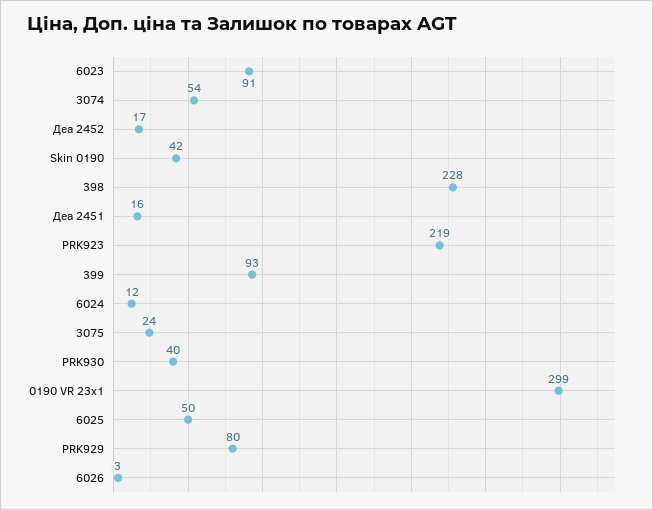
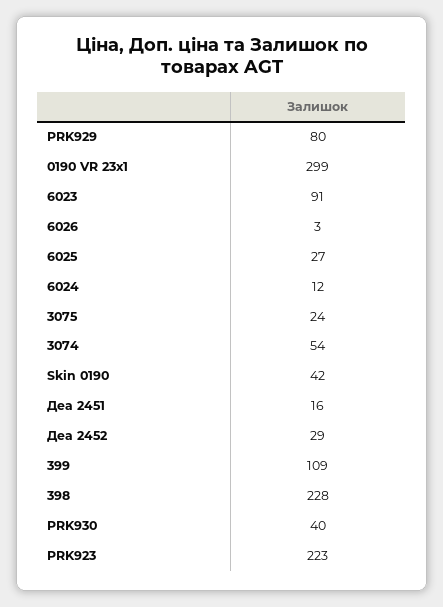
Деа 2452: 17 -> 29
PRK923: 219 -> 223
399: 93 -> 109
6025: 50 -> 27

